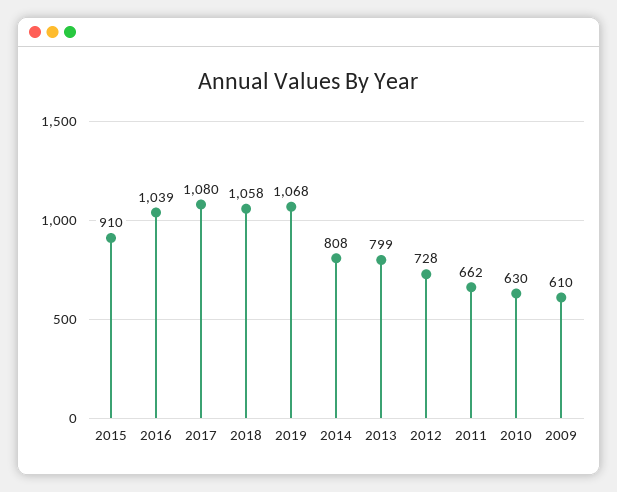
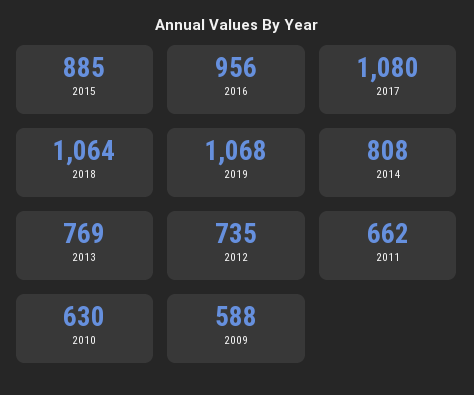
2015: 910 -> 885
2016: 1039 -> 956
2018: 1058 -> 1064
2013: 799 -> 769
2012: 728 -> 735
2009: 610 -> 588

